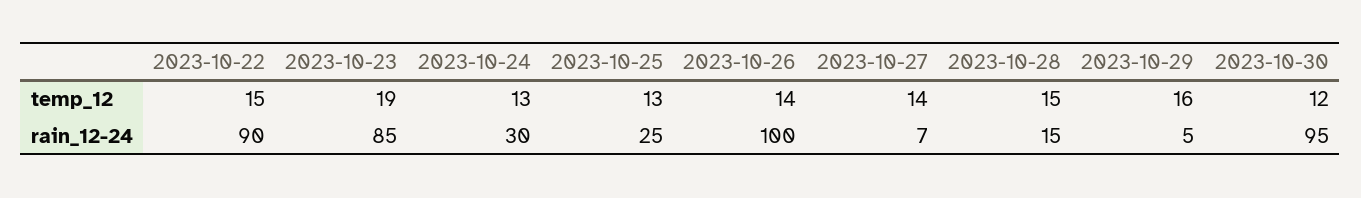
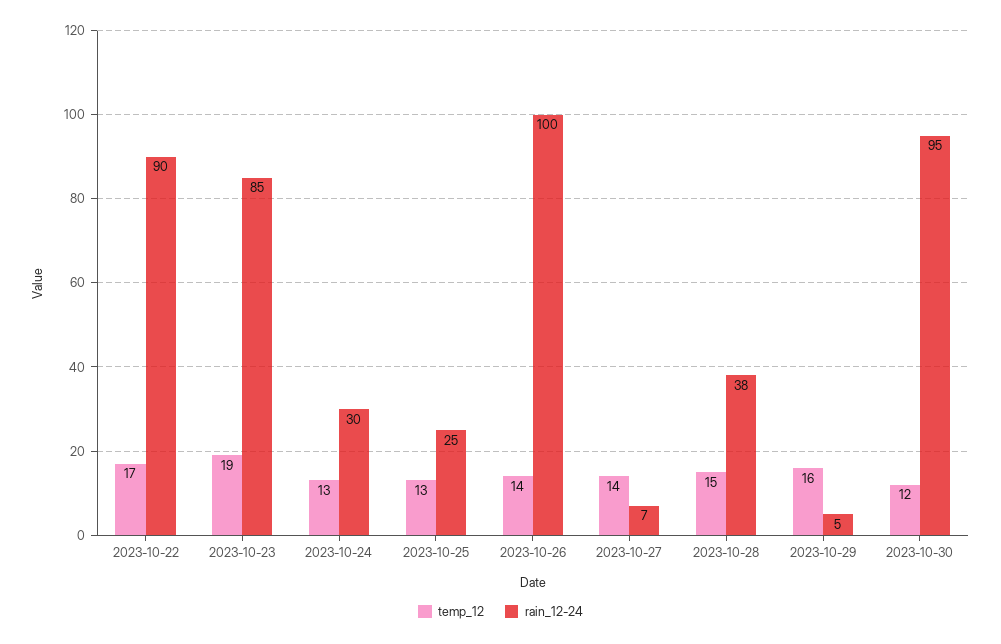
temp_12, 2023-10-22: 15 -> 17
rain_12-24, 2023-10-28: 15 -> 38

